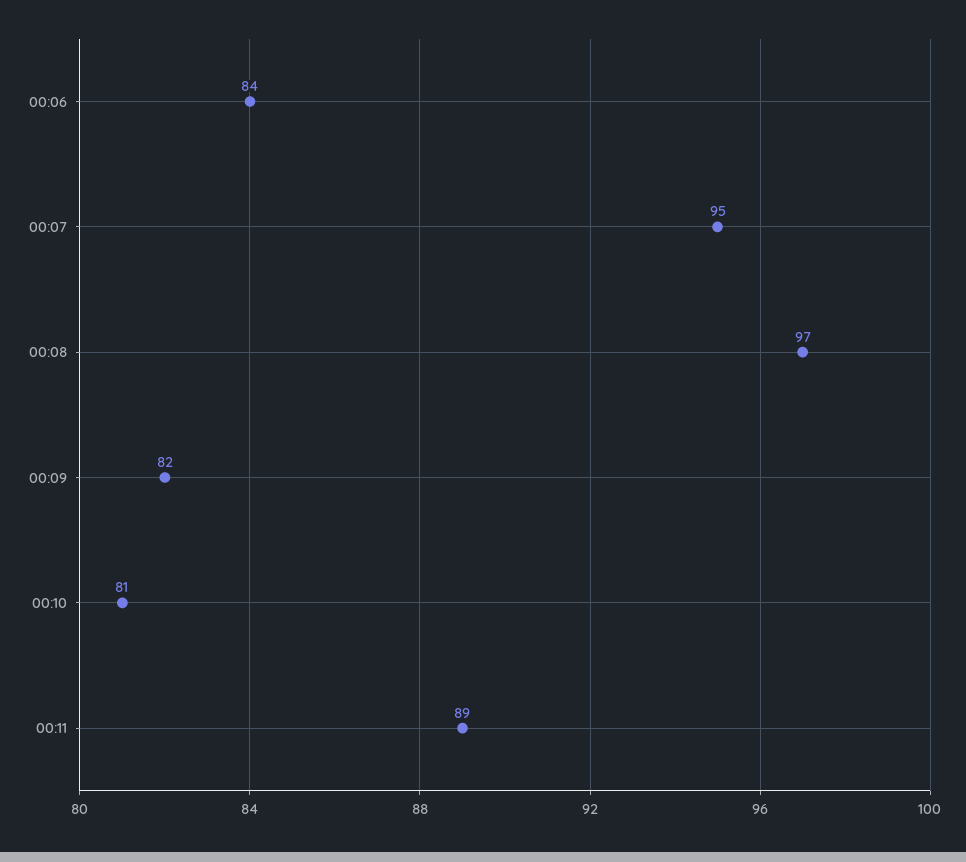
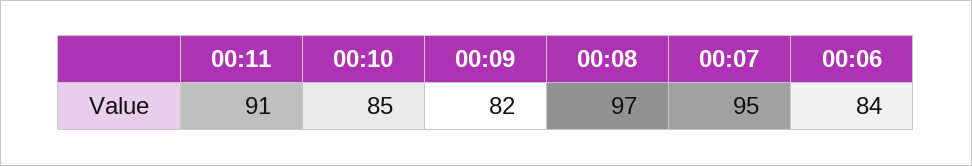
00:10: 81 -> 85
00:11: 89 -> 91

